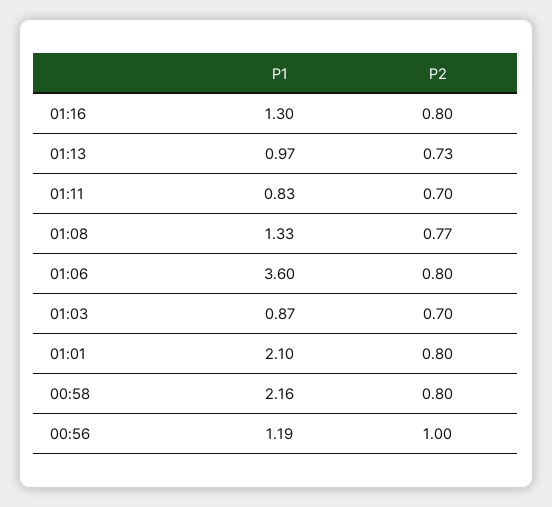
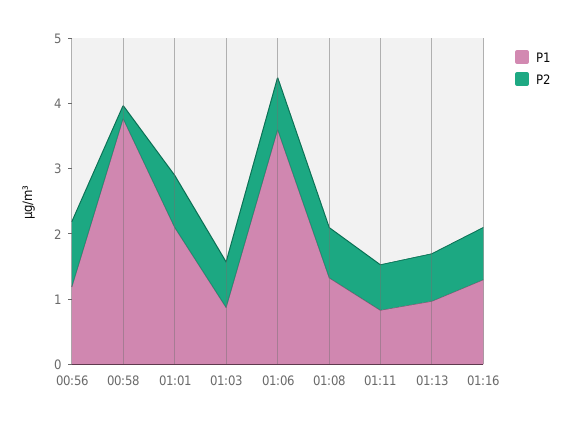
P1, 00:58: 2.16 -> 3.8
P2, 00:58: 0.8 -> 0.2

